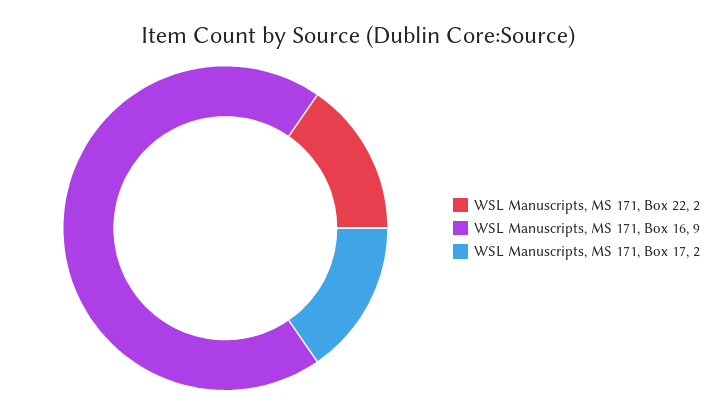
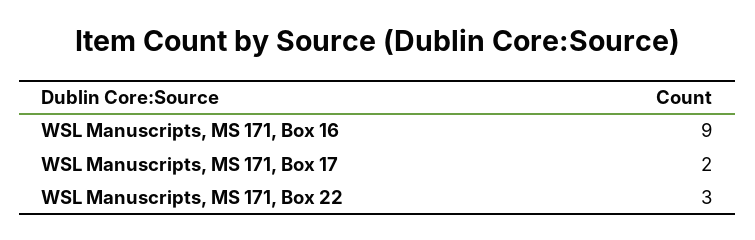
WSL Manuscripts, MS 171, Box 22: 2 -> 3

